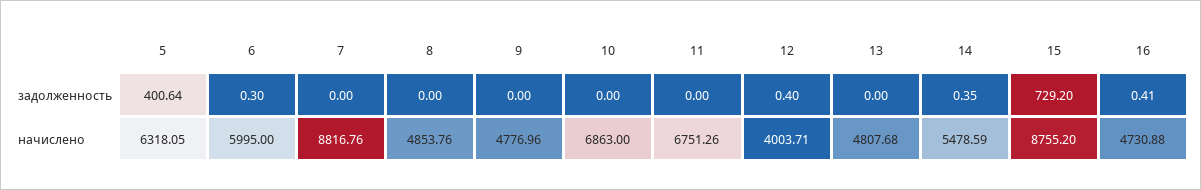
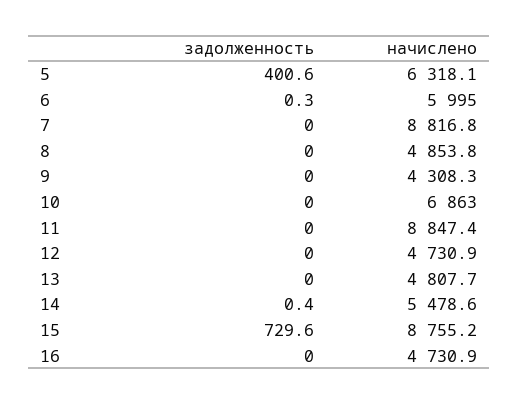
12, задолженность: 0.4 -> 0
15, задолженность: 729.2 -> 729.6
16, задолженность: 0.41 -> 0
9, начислено: 4776.96 -> 4308.3
11, начислено: 6751.26 -> 8847.4
12, начислено: 4003.71 -> 4730.9

